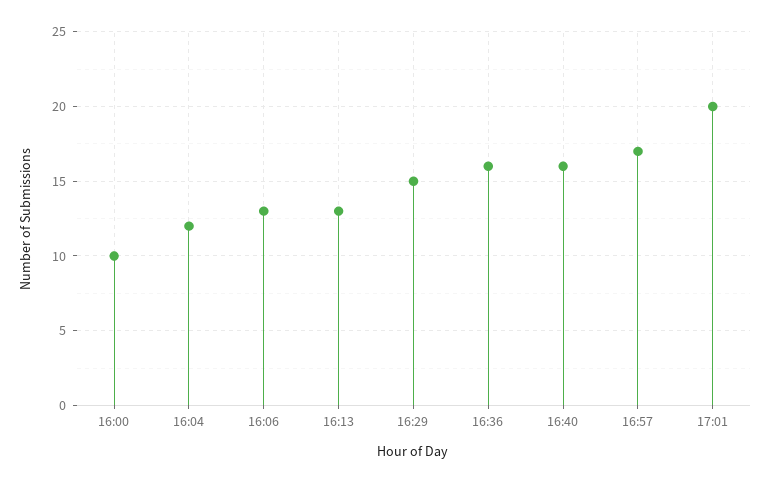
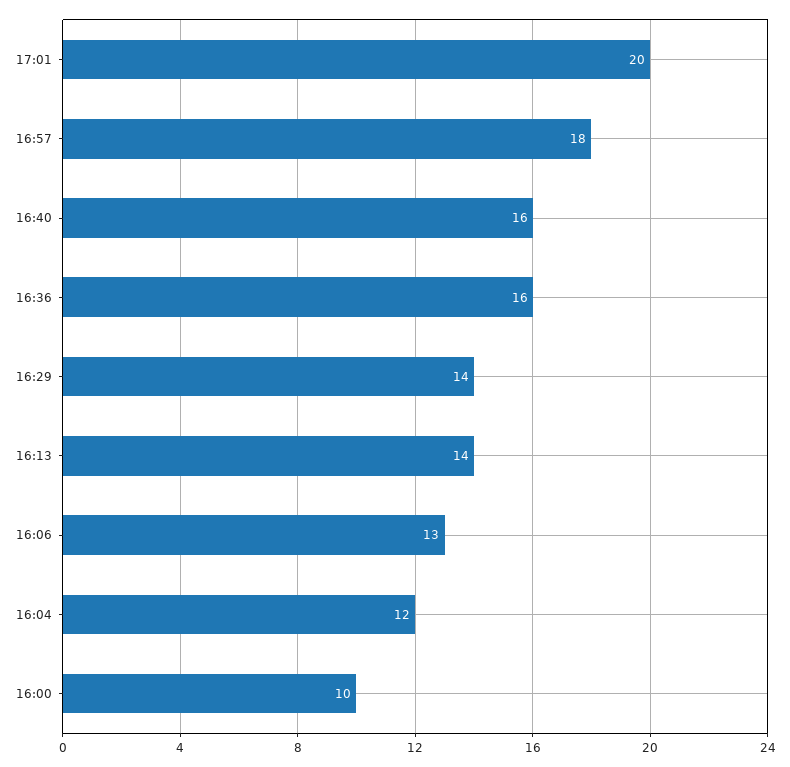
16:13: 13 -> 14
16:29: 15 -> 14
16:57: 17 -> 18

